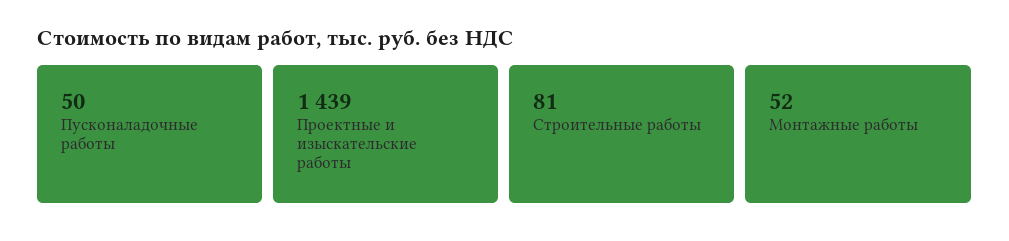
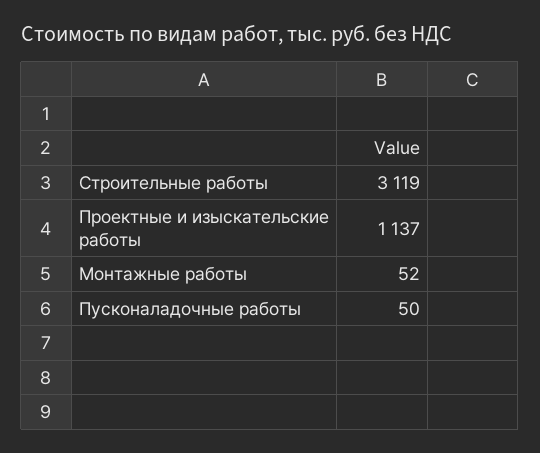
Проектные и изыскательские работы: 1439 -> 1137
Строительные работы: 81 -> 3119

